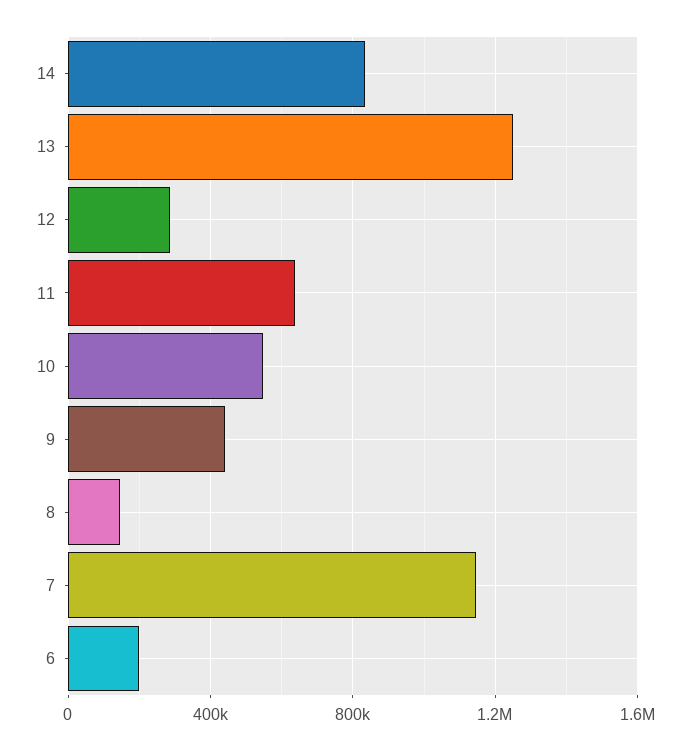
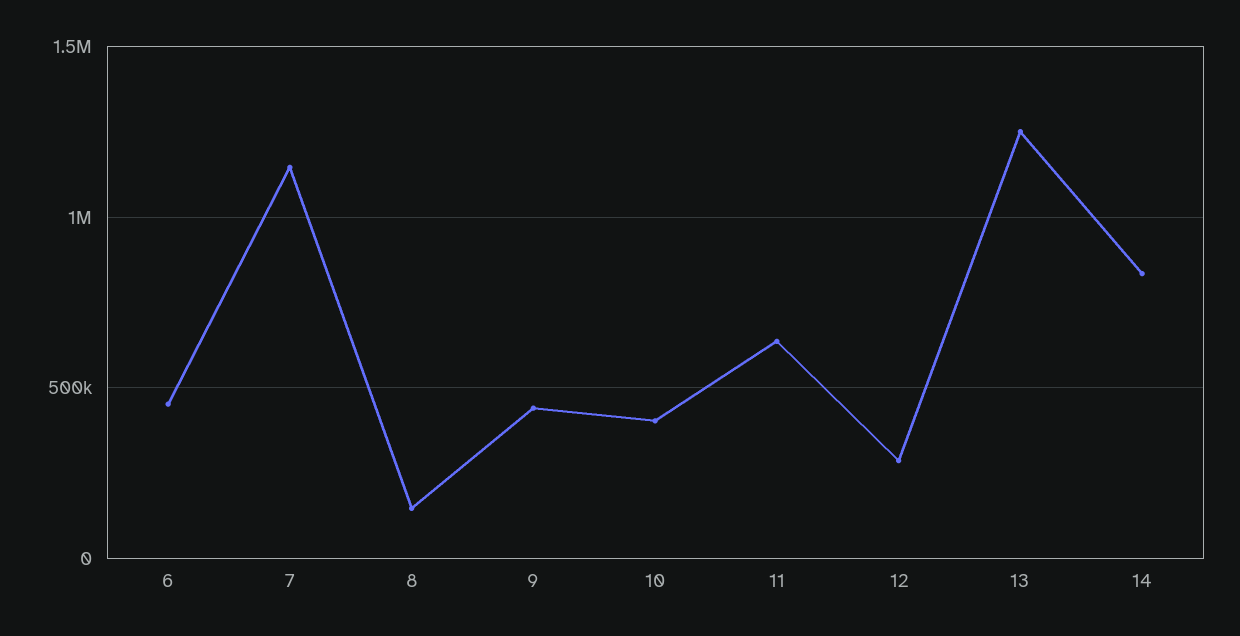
10: 550000 -> 400000
6: 200000 -> 450000

